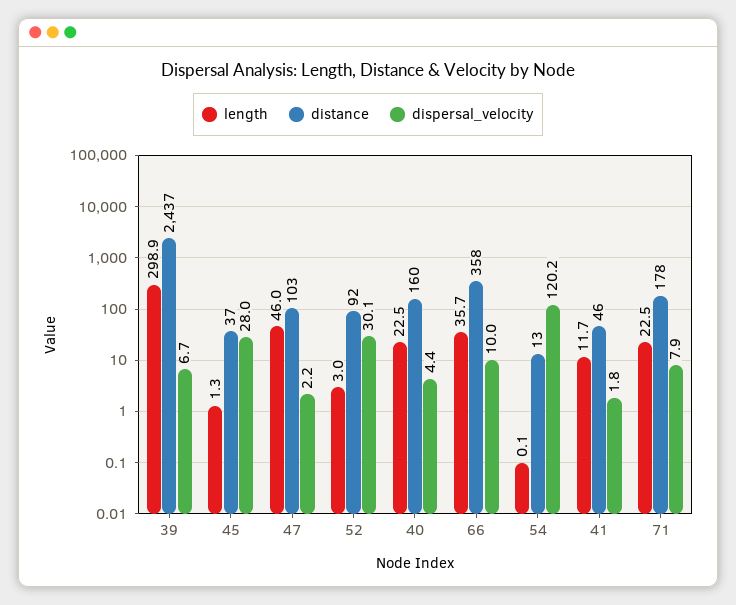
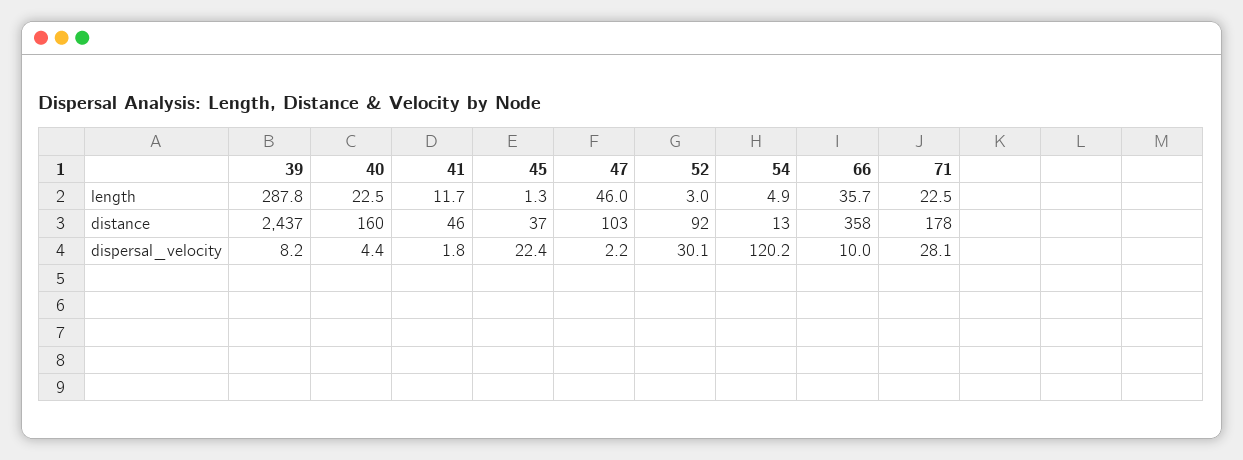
length, 39: 298.9 -> 287.8
dispersal_velocity, 39: 6.7 -> 8.2
dispersal_velocity, 45: 28 -> 22.4
length, 54: 0.1 -> 4.9
dispersal_velocity, 71: 7.9 -> 28.1

